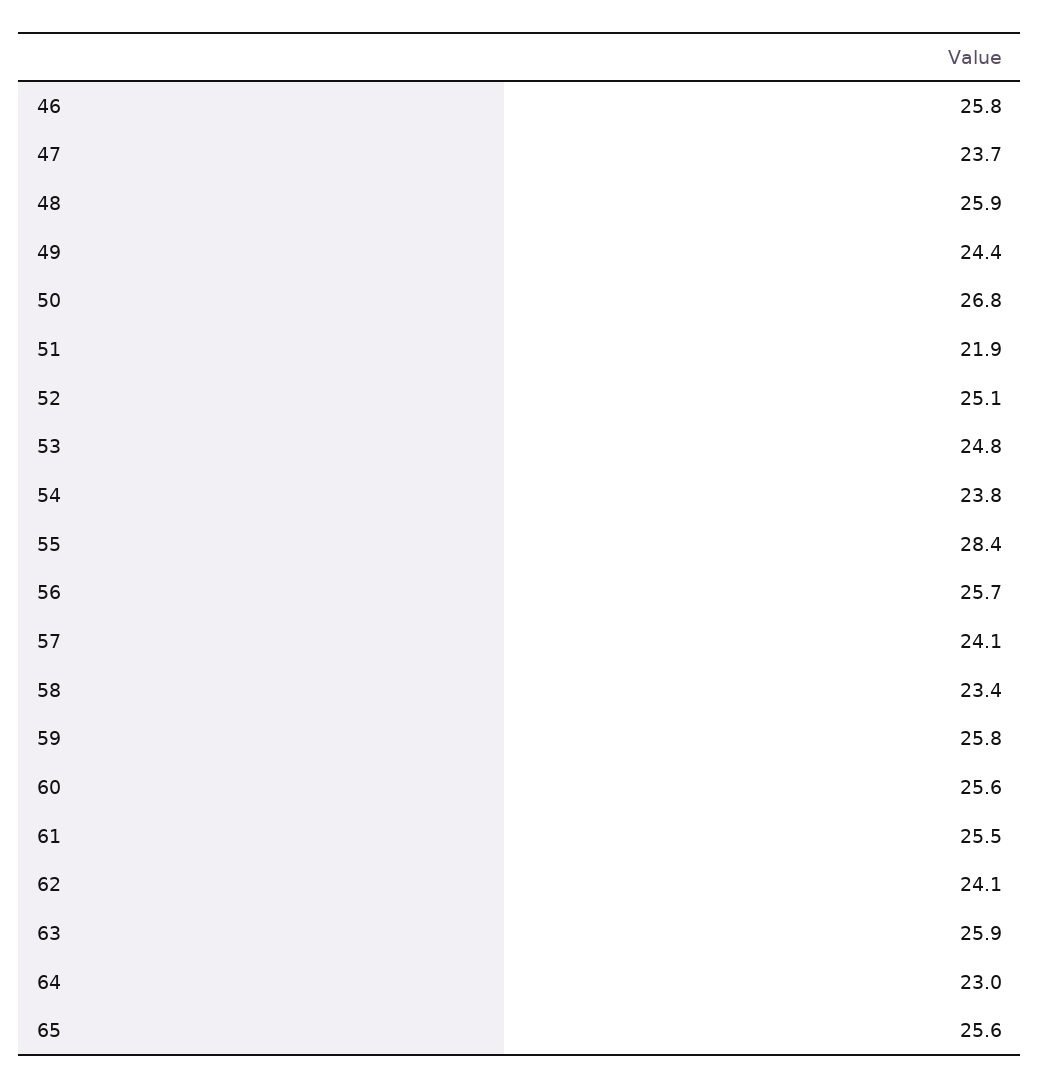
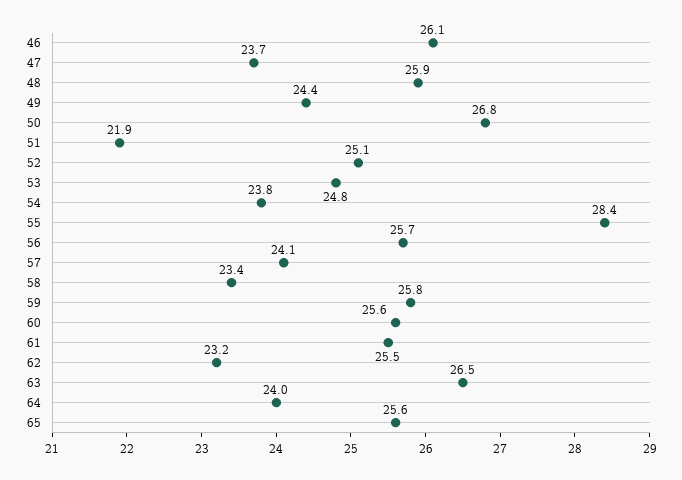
46: 25.8 -> 26.1
62: 24.1 -> 23.2
63: 25.9 -> 26.5
64: 23 -> 24

